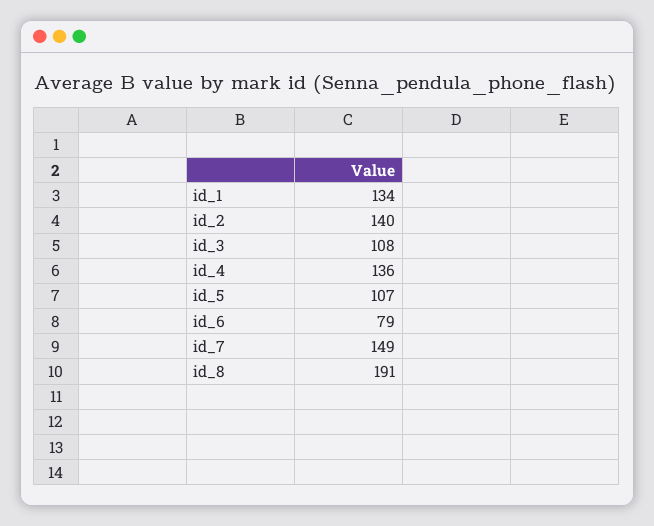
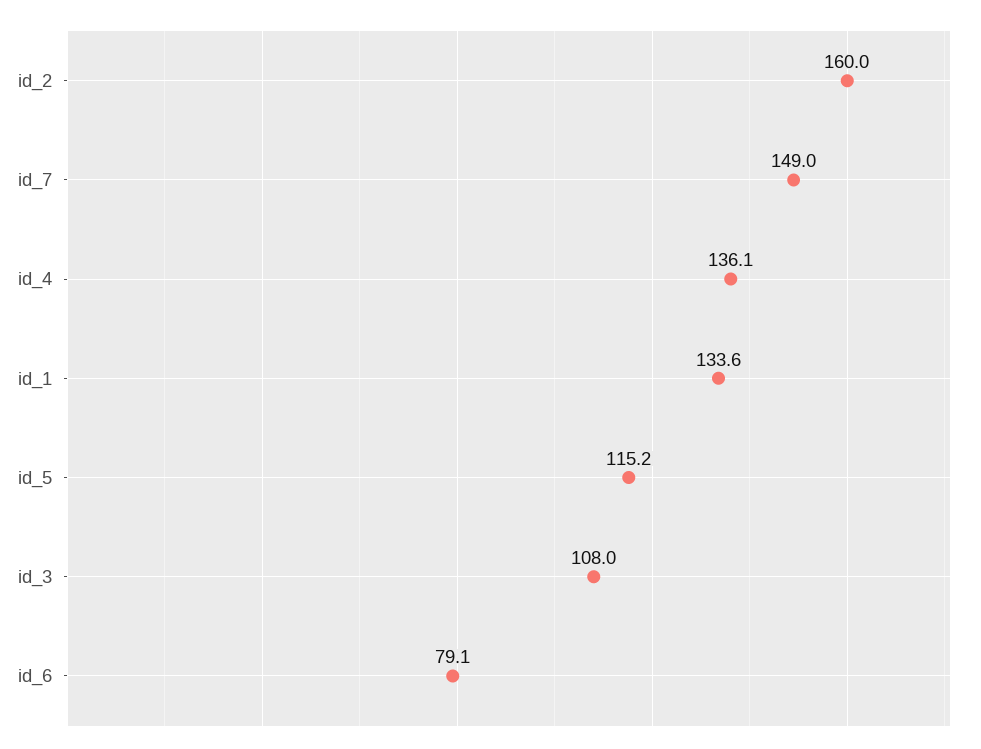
id_2: 140 -> 160
id_5: 107 -> 115.2
id_8: 191 -> none

